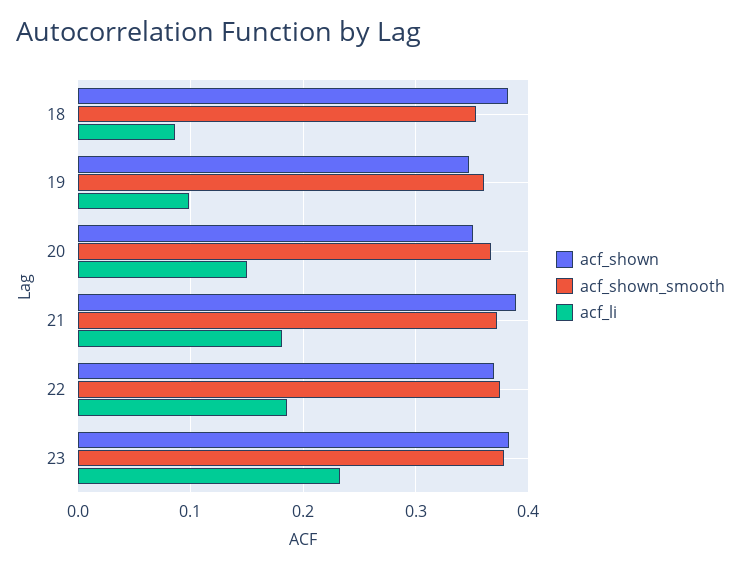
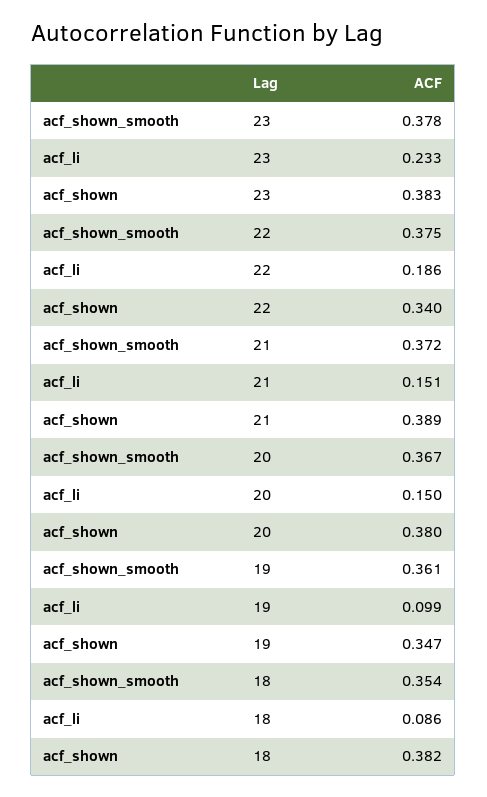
acf_shown, 20: 0.35 -> 0.38
acf_li, 21: 0.18 -> 0.151
acf_shown, 22: 0.37 -> 0.34

